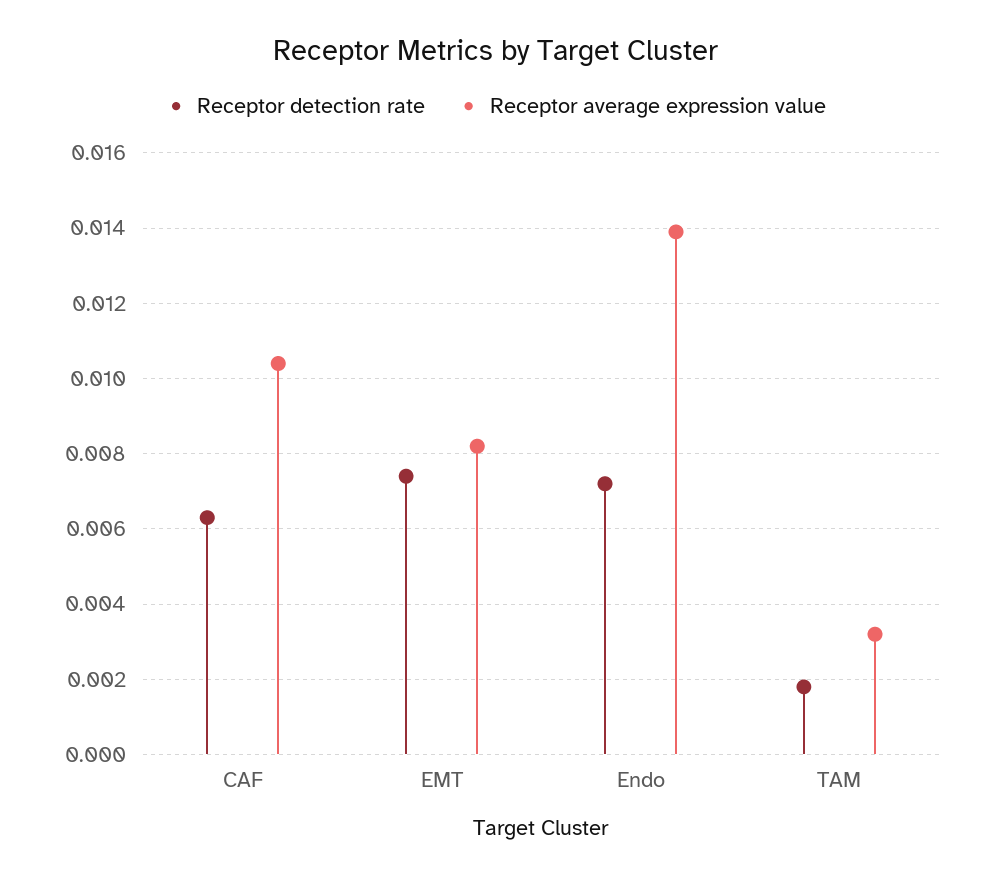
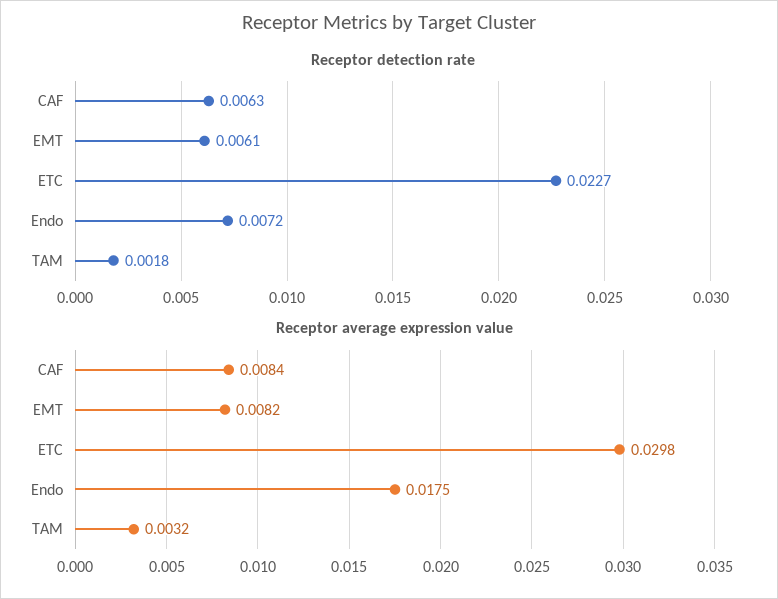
Receptor average expression value, CAF: 0.0105 -> 0.0084
Receptor detection rate, EMT: 0.0075 -> 0.0061
Receptor average expression value, Endo: 0.014 -> 0.0175
Receptor detection rate, ETC: none -> 0.0227
Receptor average expression value, ETC: none -> 0.0298

